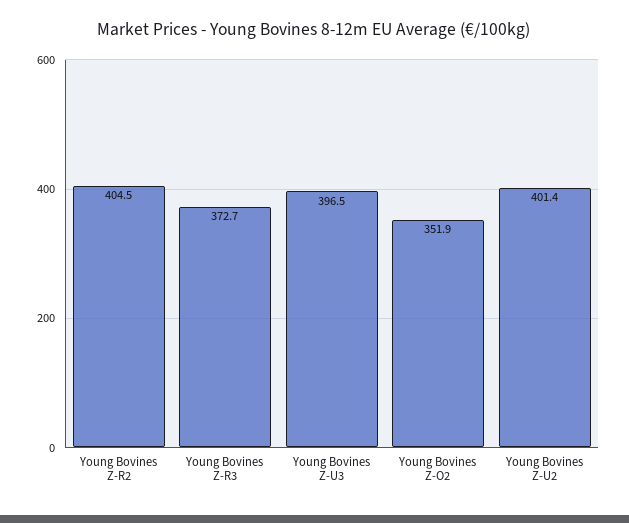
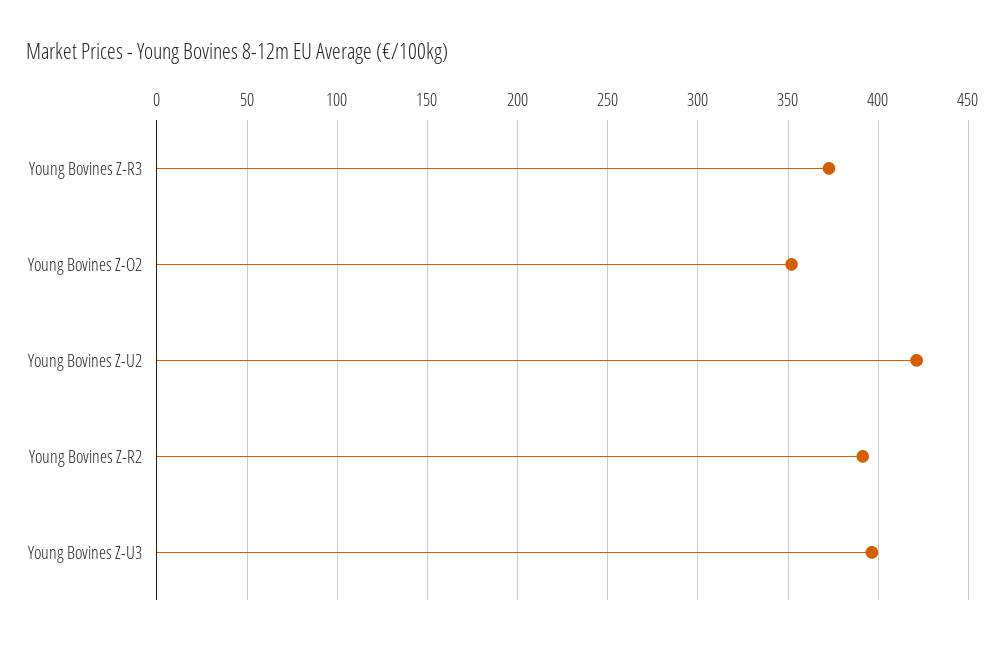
Young Bovines Z-R2: 404.5 -> 390
Young Bovines Z-U2: 401.4 -> 420

